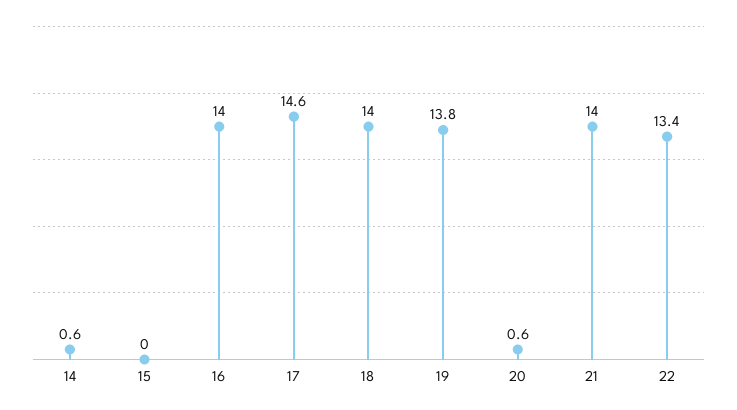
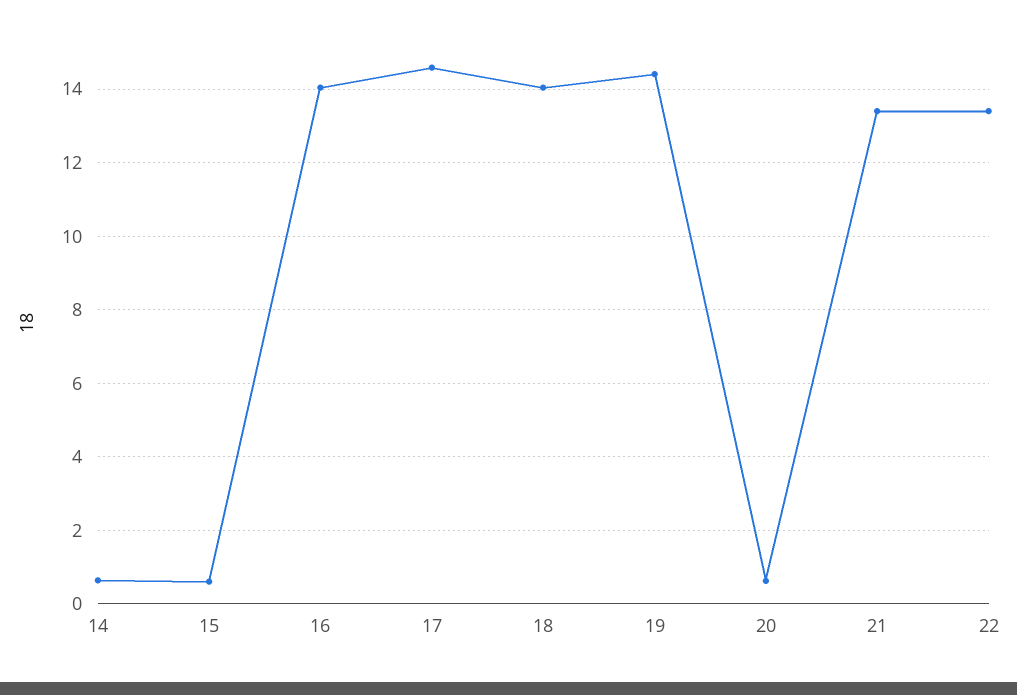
15: 0 -> 0.6
19: 13.8 -> 14.4
21: 14 -> 13.4

